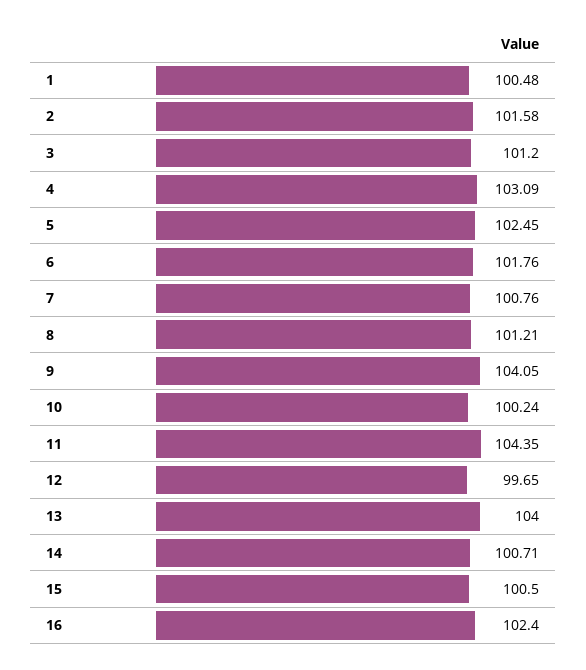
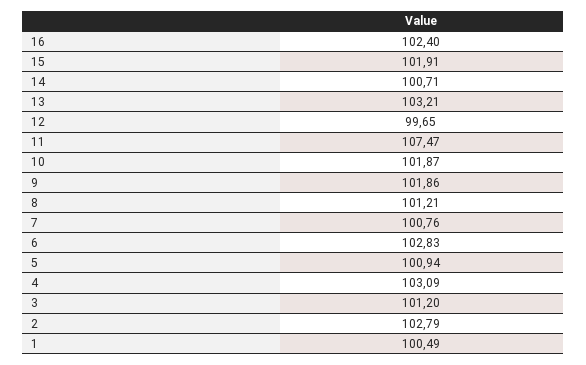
1: 100.48 -> 100.49
2: 101.58 -> 102.79
5: 102.45 -> 100.94
6: 101.76 -> 102.83
9: 104.05 -> 101.86
10: 100.24 -> 101.87
11: 104.35 -> 107.47
13: 104 -> 103.21
15: 100.5 -> 101.91

